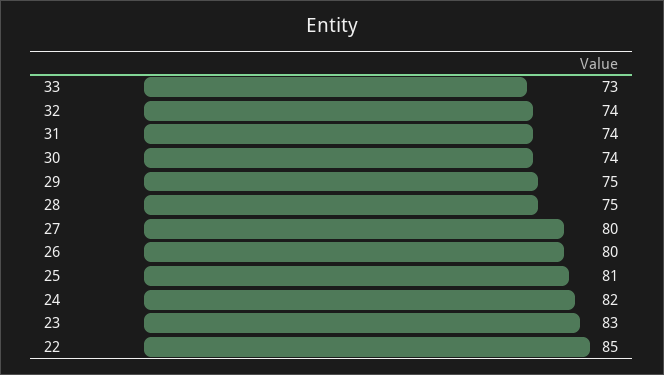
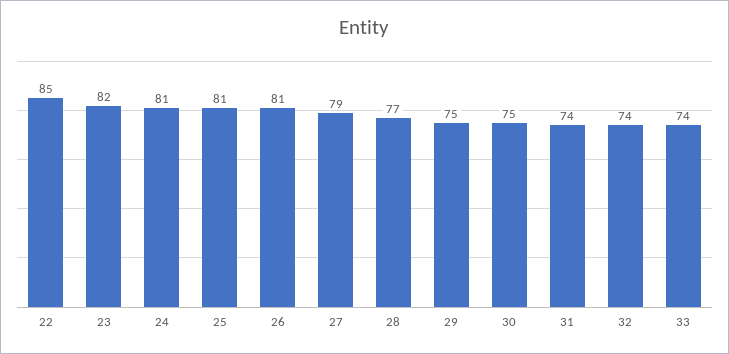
33: 73 -> 74
30: 74 -> 75
28: 75 -> 77
27: 80 -> 79
26: 80 -> 81
24: 82 -> 81
23: 83 -> 82

